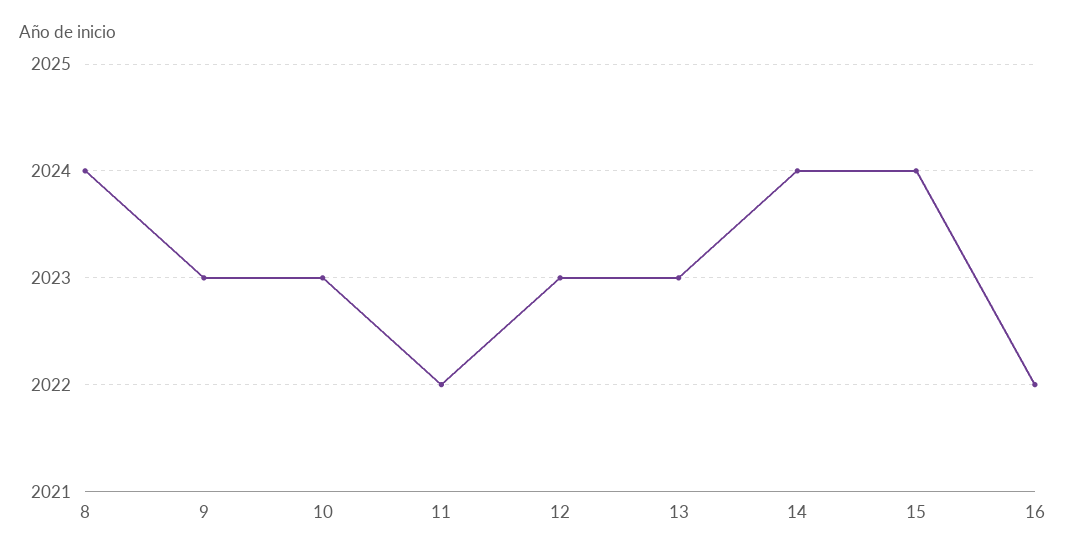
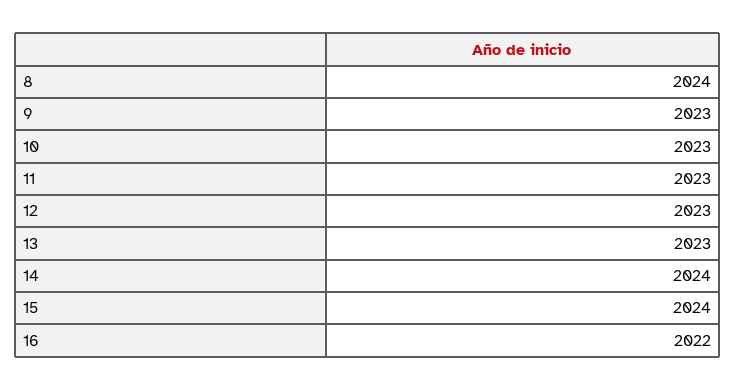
11: 2022 -> 2023

